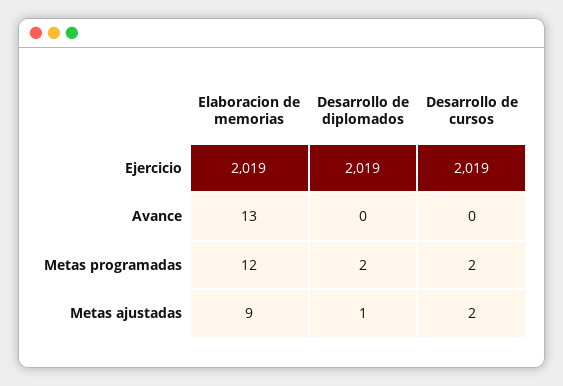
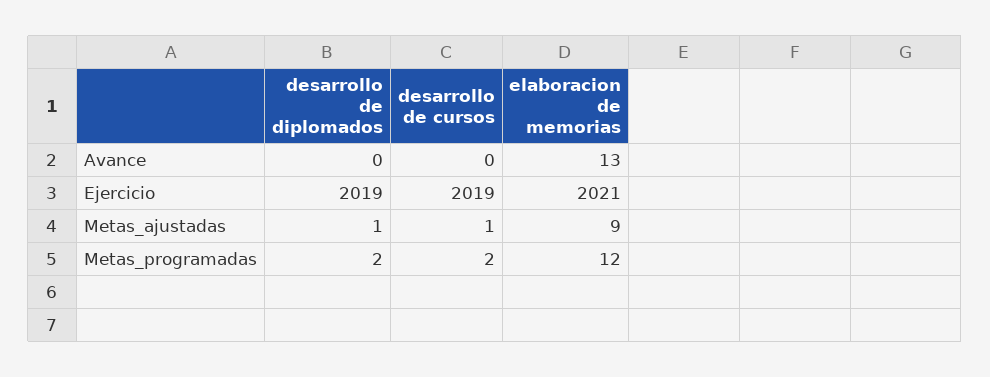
Elaboracion de memorias, Ejercicio: 2019 -> 2021
Desarrollo de cursos, Metas ajustadas: 2 -> 1

